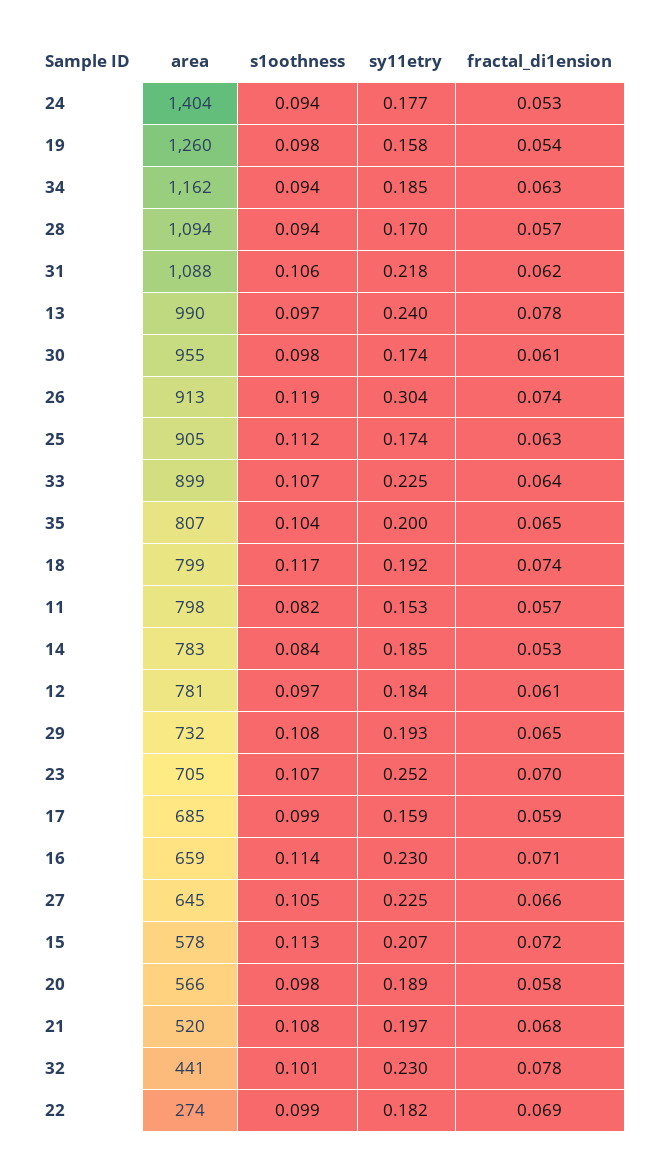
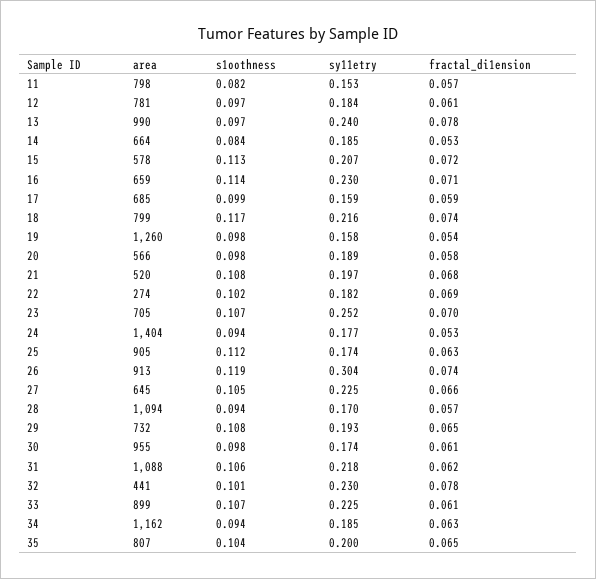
fractal_di1ension, 33: 0.064 -> 0.061
sy11etry, 18: 0.192 -> 0.216
area, 14: 783 -> 664
s1oothness, 22: 0.099 -> 0.102

